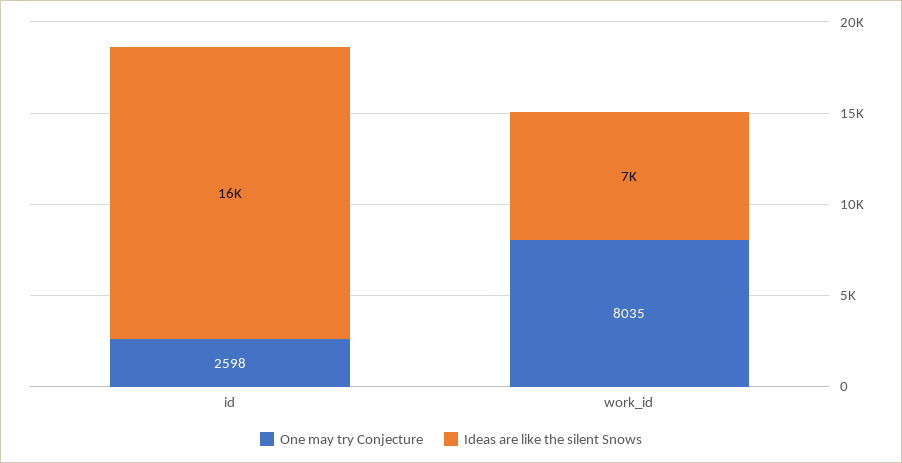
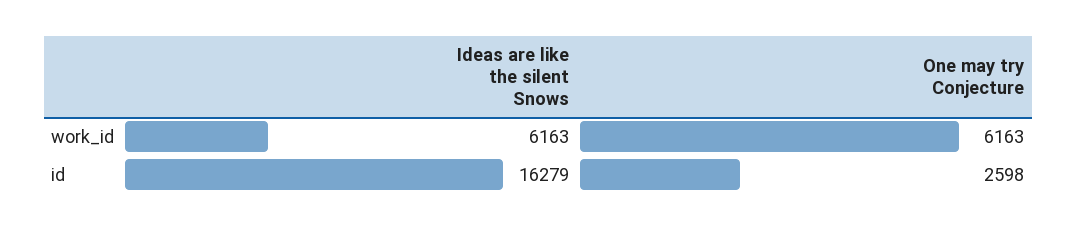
One may try Conjecture, work_id: 8035 -> 6163
Ideas are like the silent Snows, work_id: 7000 -> 6163

